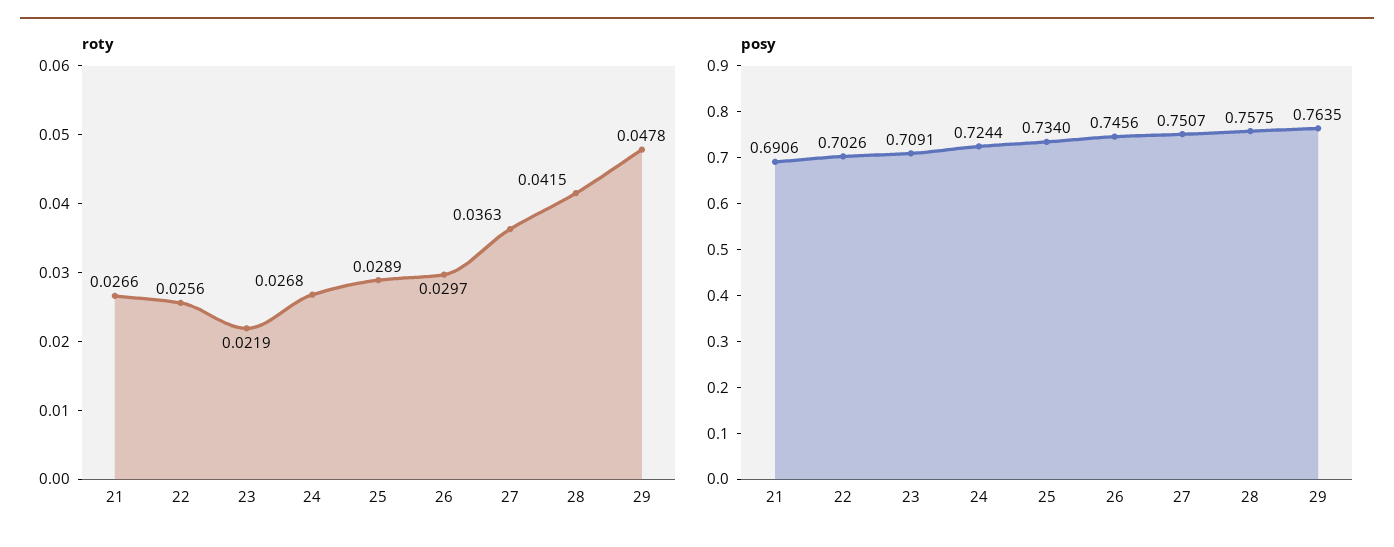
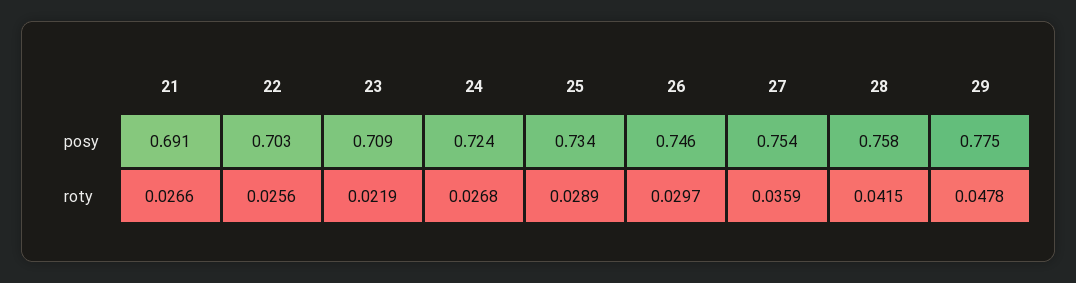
roty, 27: 0.0363 -> 0.0359
posy, 27: 0.7507 -> 0.754
posy, 29: 0.7635 -> 0.775

